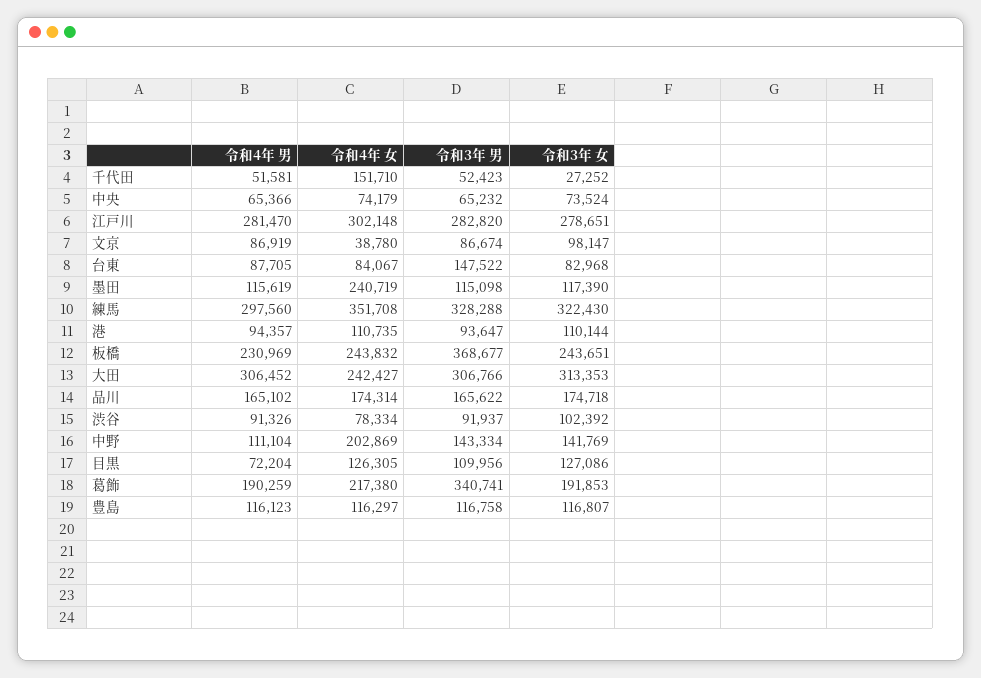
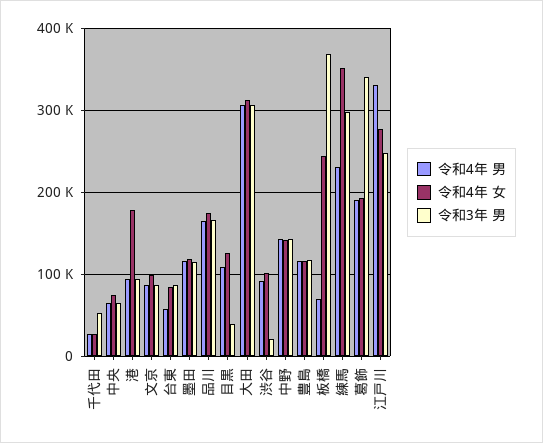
令和4年 男, 千代田: 51581 -> 30000
令和4年 女, 千代田: 151710 -> 30000
令和3年 女, 千代田: 27252 -> none
令和3年 女, 中央: 73524 -> none
令和4年 男, 江戸川: 281470 -> 330000
令和4年 女, 江戸川: 302148 -> 280000
令和3年 男, 江戸川: 282820 -> 250000
令和3年 女, 江戸川: 278651 -> none
令和4年 女, 文京: 38780 -> 100000
令和3年 女, 文京: 98147 -> none
令和4年 男, 台東: 87705 -> 60000
令和3年 男, 台東: 147522 -> 90000
令和3年 女, 台東: 82968 -> none
令和4年 女, 墨田: 240719 -> 120000
令和3年 女, 墨田: 117390 -> none
令和4年 男, 練馬: 297560 -> 230000
令和3年 男, 練馬: 328288 -> 300000
令和3年 女, 練馬: 322430 -> none
令和4年 女, 港: 110735 -> 180000
令和3年 女, 港: 110144 -> none
令和4年 男, 板橋: 230969 -> 70000
令和3年 女, 板橋: 243651 -> none
令和4年 女, 大田: 242427 -> 310000
令和3年 女, 大田: 313353 -> none
令和3年 女, 品川: 174718 -> none
令和4年 女, 渋谷: 78334 -> 100000
令和3年 男, 渋谷: 91937 -> 20000
令和3年 女, 渋谷: 102392 -> none
令和4年 男, 中野: 111104 -> 140000
令和4年 女, 中野: 202869 -> 140000
令和3年 女, 中野: 141769 -> none
令和4年 男, 目黒: 72204 -> 110000
令和3年 男, 目黒: 109956 -> 40000
令和3年 女, 目黒: 127086 -> none
令和4年 女, 葛飾: 217380 -> 190000
令和3年 女, 葛飾: 191853 -> none
令和3年 女, 豊島: 116807 -> none

